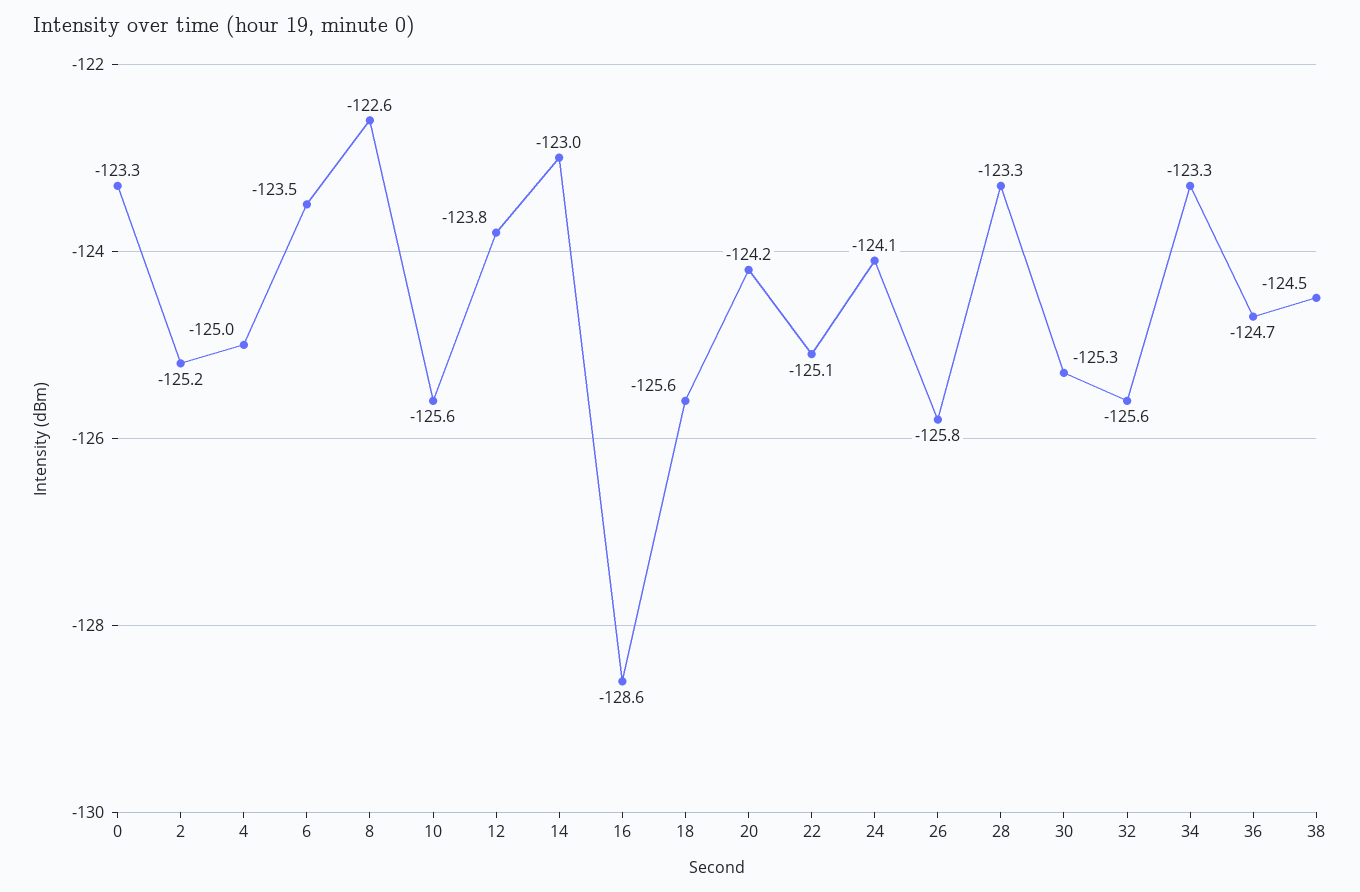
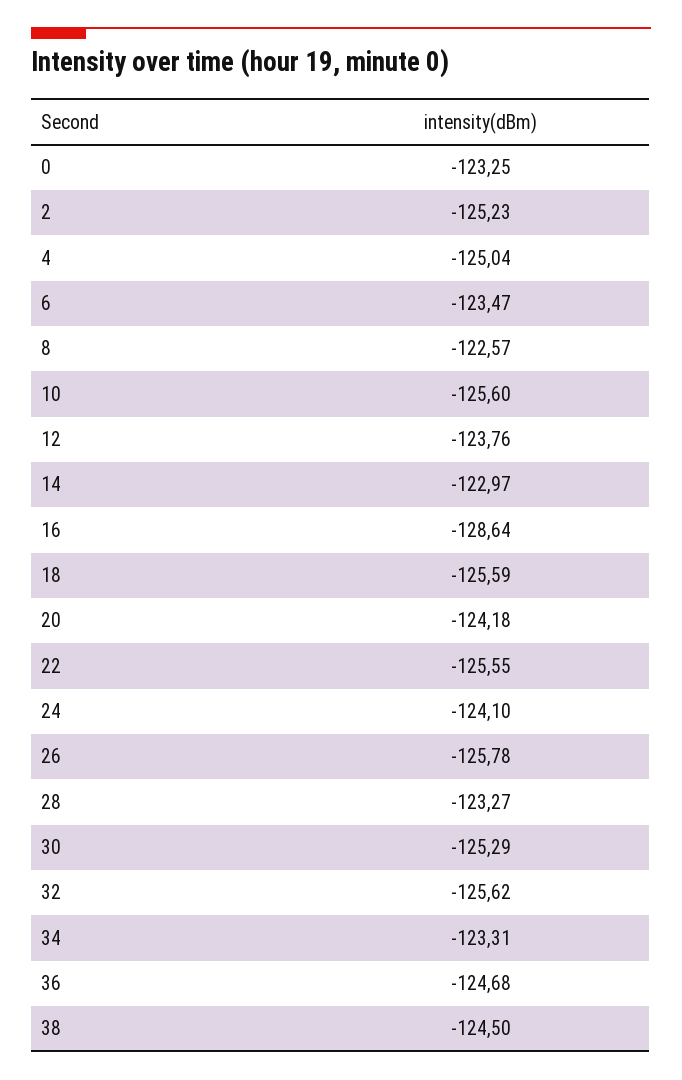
22: -125.1 -> -125.55

